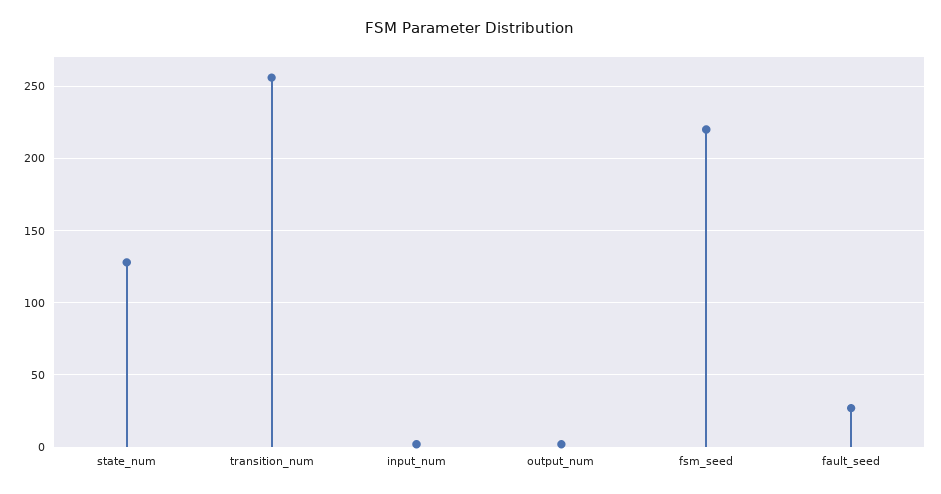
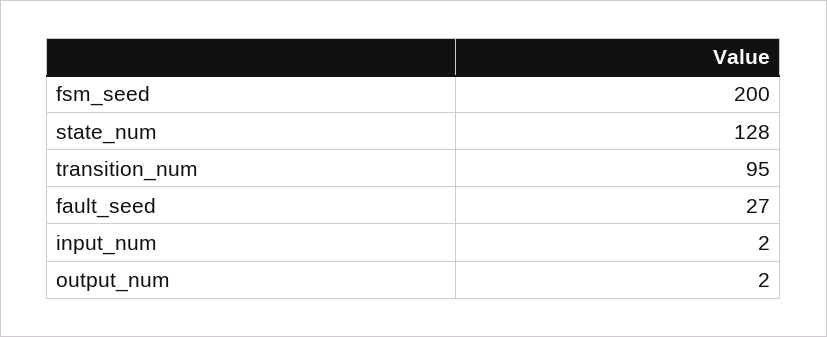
transition_num: 255 -> 95
fsm_seed: 220 -> 200

